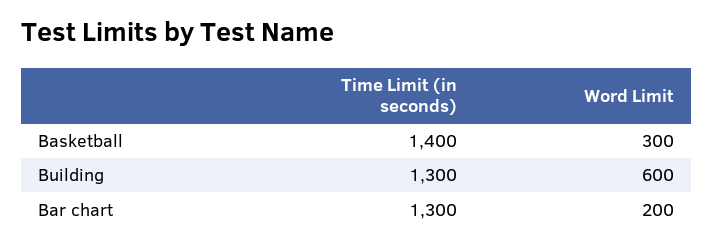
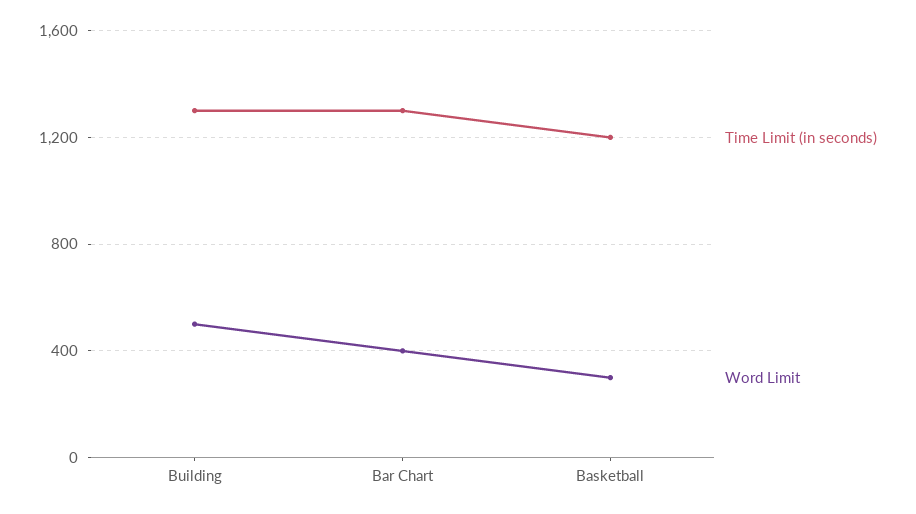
Time Limit (in seconds), Basketball: 1400 -> 1200
Word Limit, Building: 600 -> 500
Word Limit, Bar chart: 200 -> 400

